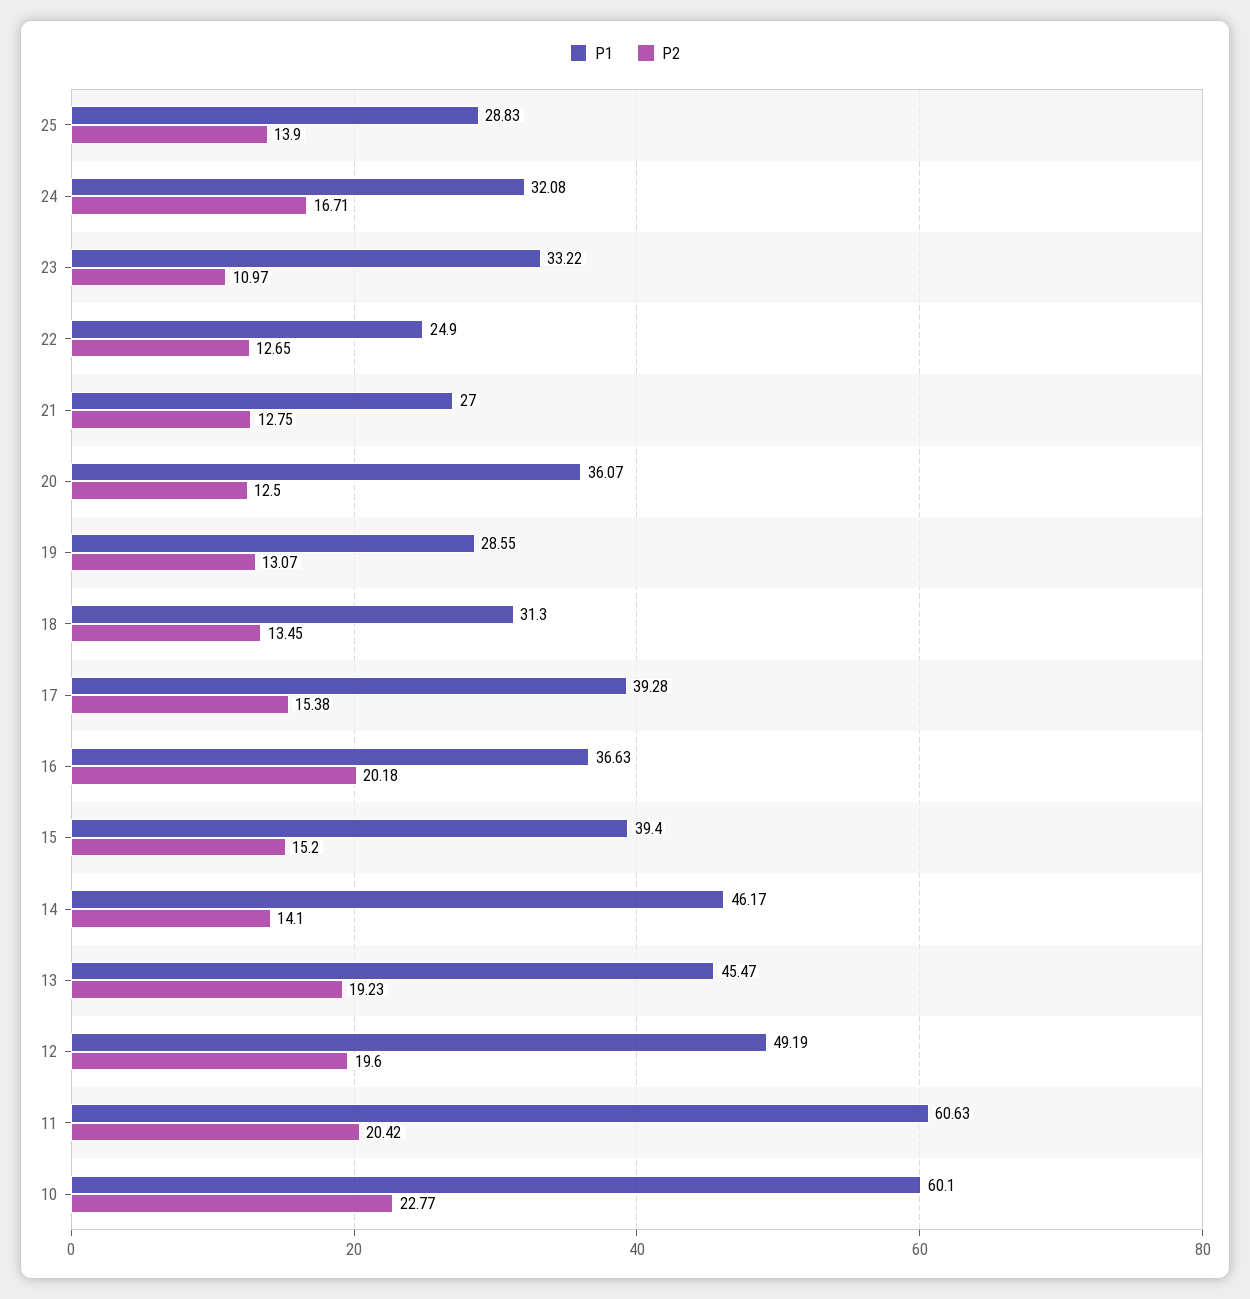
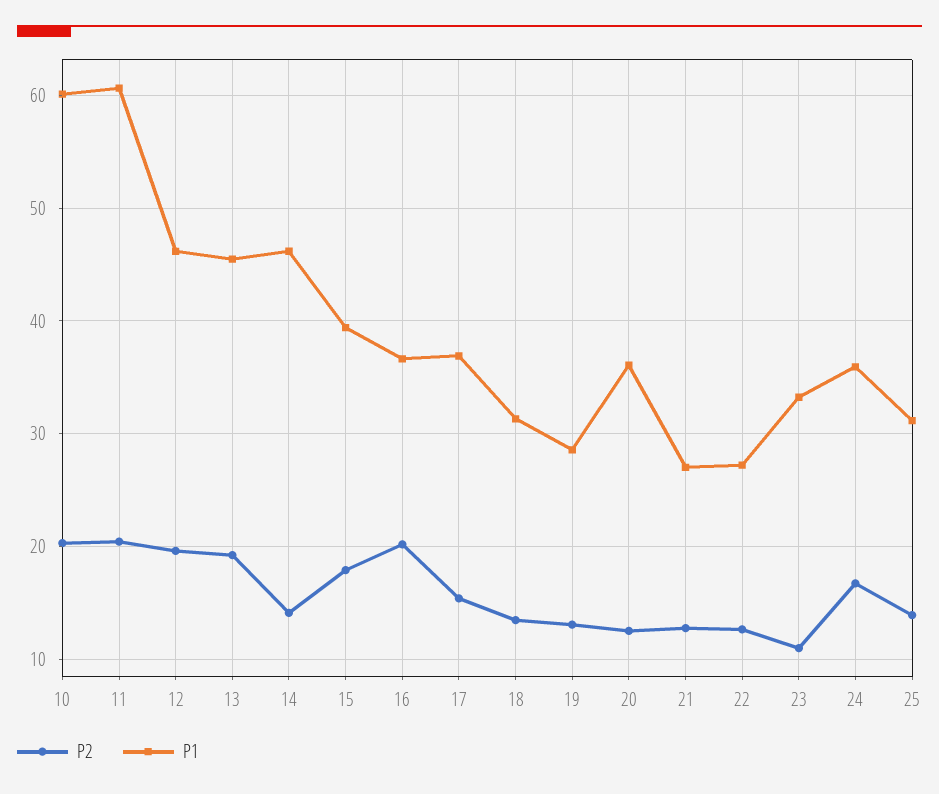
P1, 25: 28.83 -> 31
P1, 24: 32.08 -> 36
P1, 22: 24.9 -> 27
P1, 17: 39.28 -> 37
P2, 15: 15.2 -> 18
P1, 12: 49.19 -> 46
P2, 10: 22.77 -> 20

